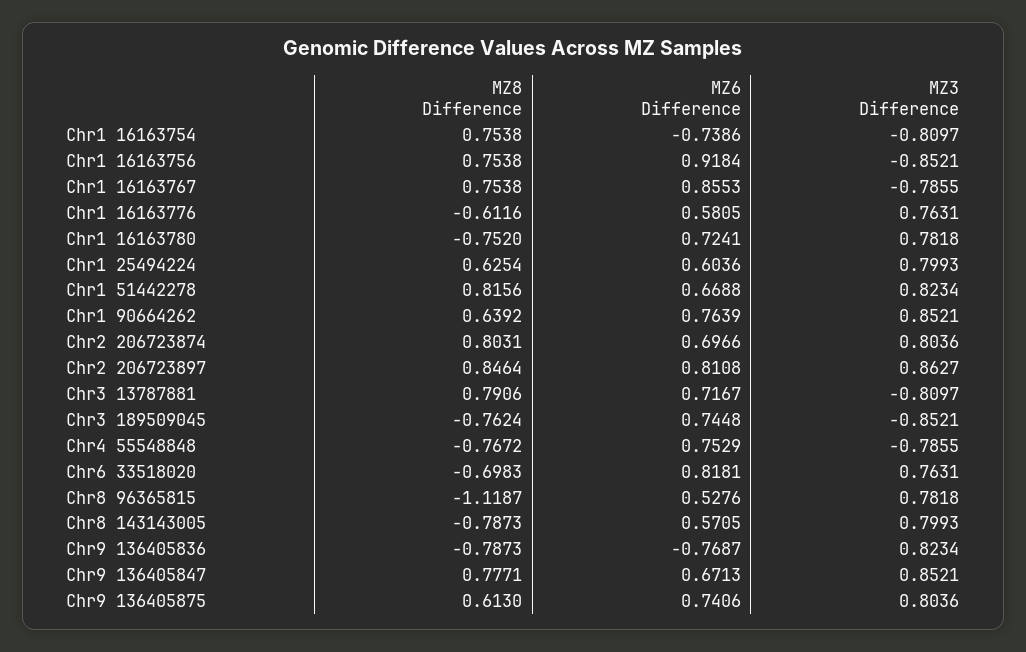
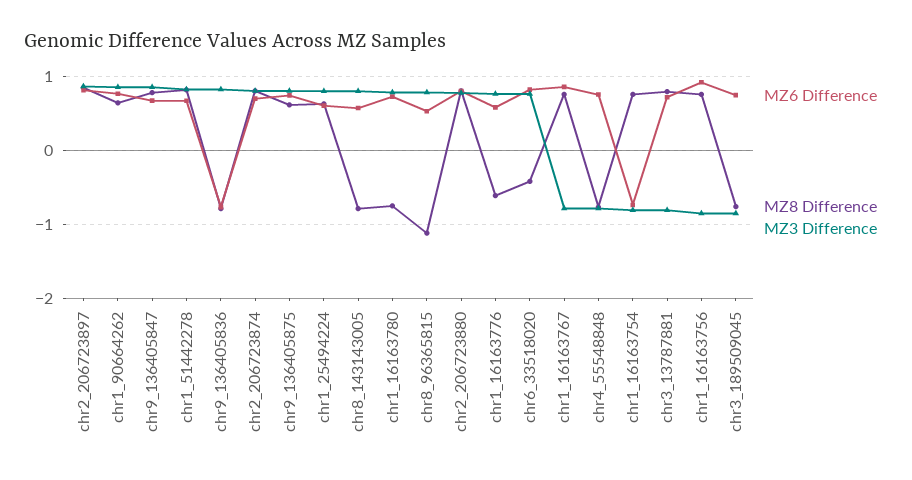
MZ8 Difference, Chr6 33518020: -0.6983 -> -0.4
MZ6 Difference, chr2_206723880: none -> 0.8
MZ8 Difference, chr2_206723880: none -> 0.8
MZ3 Difference, chr2_206723880: none -> 0.8

